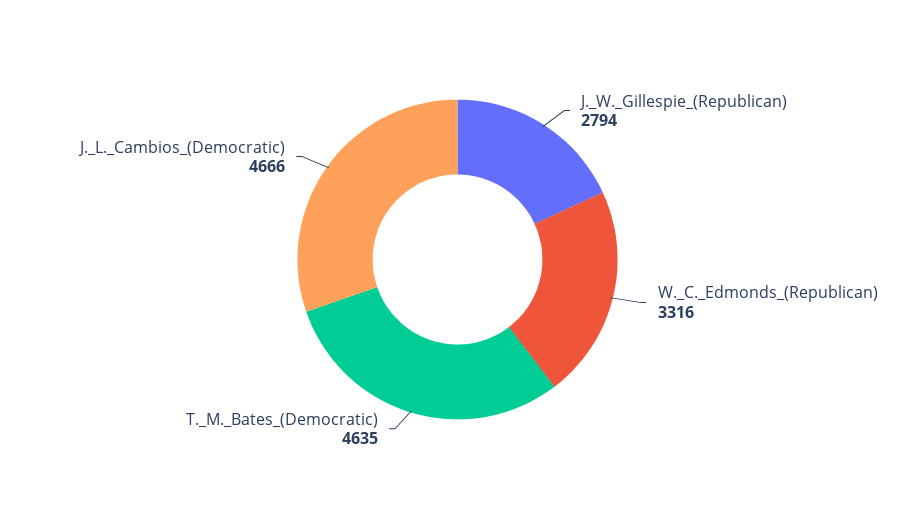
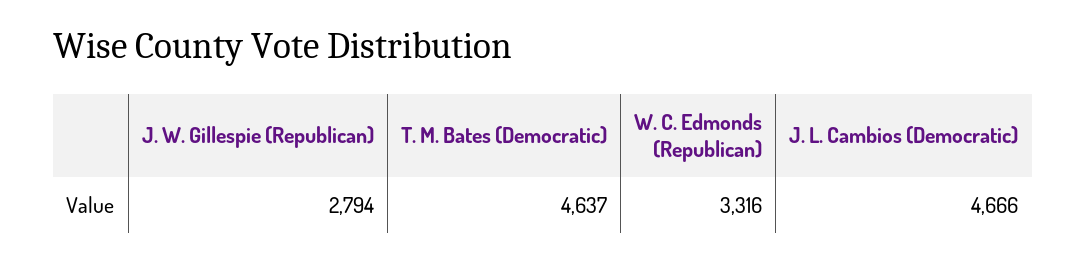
T._M._Bates_(Democratic): 4635 -> 4637

